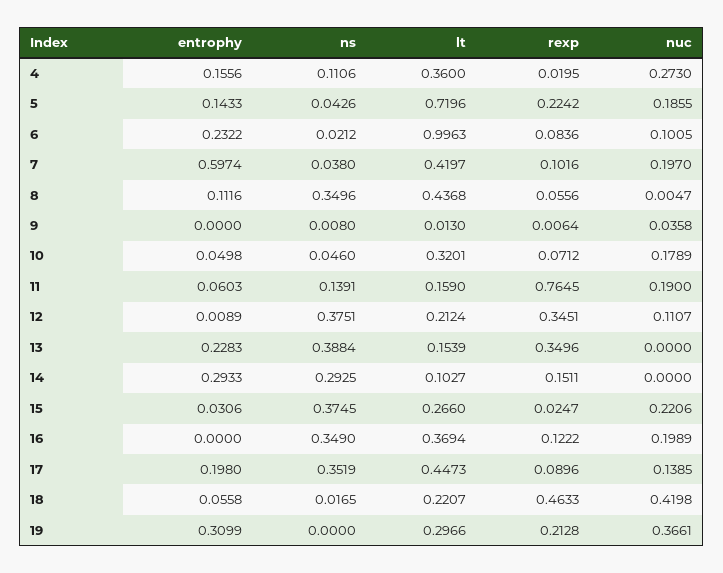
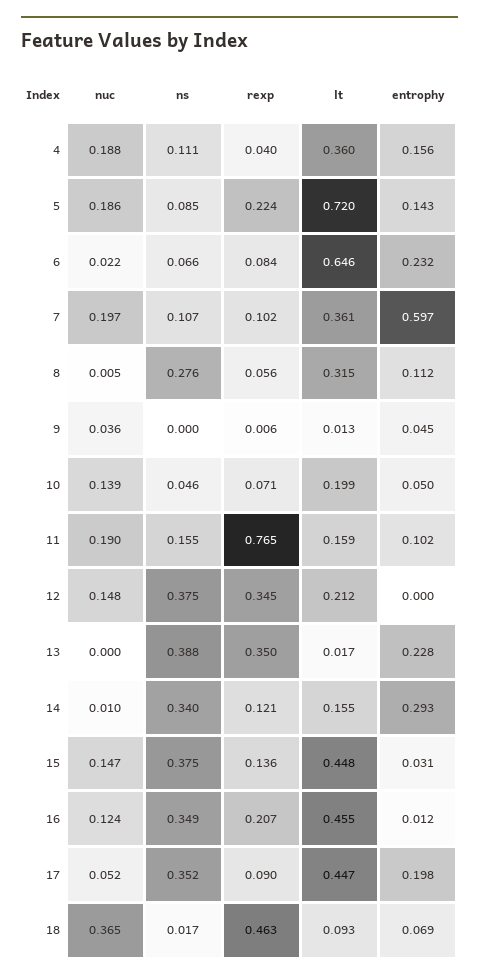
rexp, 4: 0.0195 -> 0.04
nuc, 4: 0.273 -> 0.188
ns, 5: 0.0426 -> 0.085
ns, 6: 0.0212 -> 0.066
lt, 6: 0.9963 -> 0.646
nuc, 6: 0.1005 -> 0.022
ns, 7: 0.038 -> 0.107
lt, 7: 0.4197 -> 0.361
ns, 8: 0.3496 -> 0.276
lt, 8: 0.4368 -> 0.315
entrophy, 9: 0 -> 0.045
ns, 9: 0.008 -> 0
lt, 10: 0.3201 -> 0.199
nuc, 10: 0.1789 -> 0.139
entrophy, 11: 0.0603 -> 0.102
ns, 11: 0.1391 -> 0.155
entrophy, 12: 0.0089 -> 0
nuc, 12: 0.1107 -> 0.148
lt, 13: 0.1539 -> 0.017
ns, 14: 0.2925 -> 0.34
lt, 14: 0.1027 -> 0.155
rexp, 14: 0.1511 -> 0.121
nuc, 14: 0 -> 0.01
lt, 15: 0.266 -> 0.448
rexp, 15: 0.0247 -> 0.136
nuc, 15: 0.2206 -> 0.147
entrophy, 16: 0 -> 0.012
lt, 16: 0.3694 -> 0.455
rexp, 16: 0.1222 -> 0.207
nuc, 16: 0.1989 -> 0.124
nuc, 17: 0.1385 -> 0.052
entrophy, 18: 0.0558 -> 0.069
lt, 18: 0.2207 -> 0.093
nuc, 18: 0.4198 -> 0.365
entrophy, 19: 0.3099 -> none
ns, 19: 0 -> none
lt, 19: 0.2966 -> none
rexp, 19: 0.2128 -> none
nuc, 19: 0.3661 -> none

